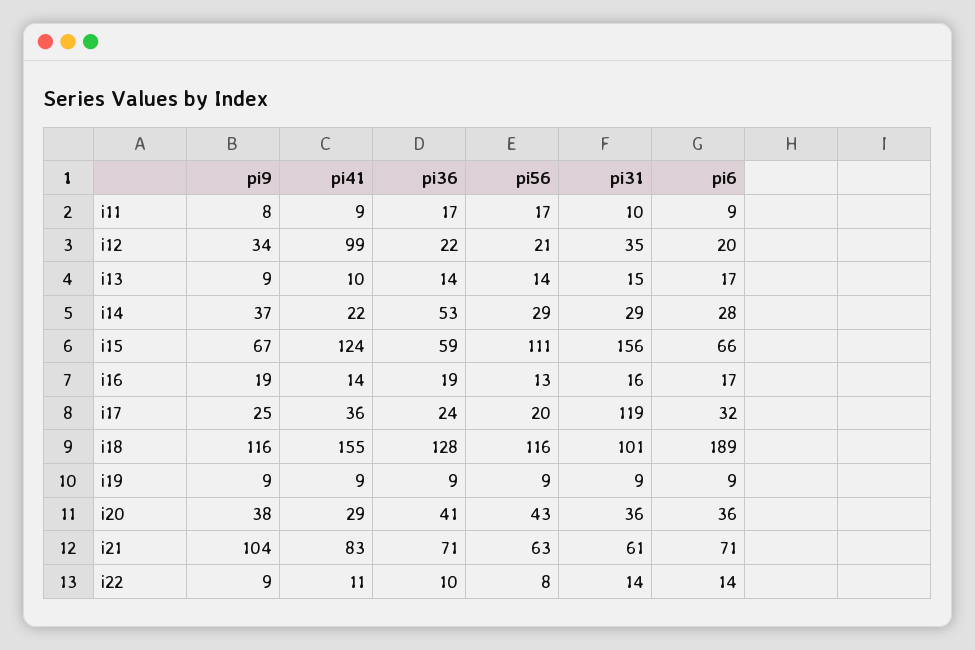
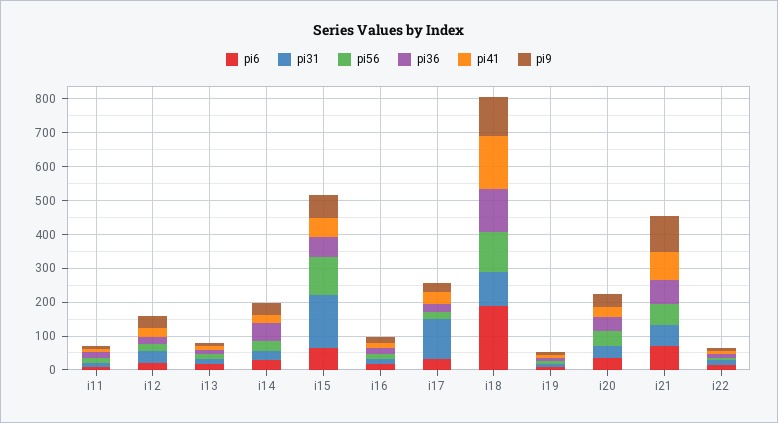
pi41, i12: 99 -> 25
pi41, i15: 124 -> 50

